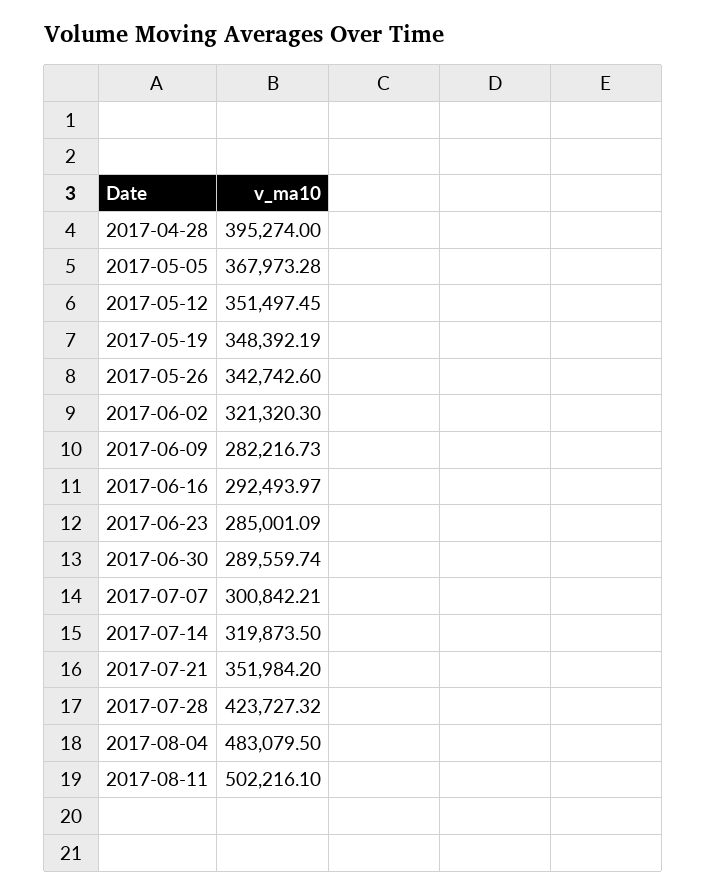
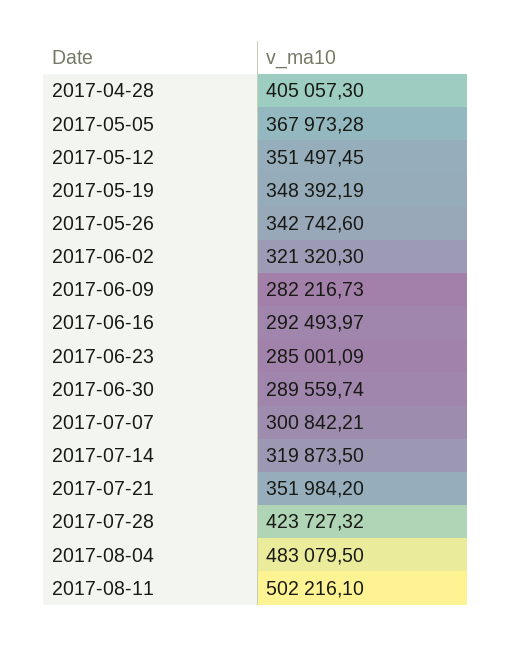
2017-04-28: 395274 -> 405057.3

